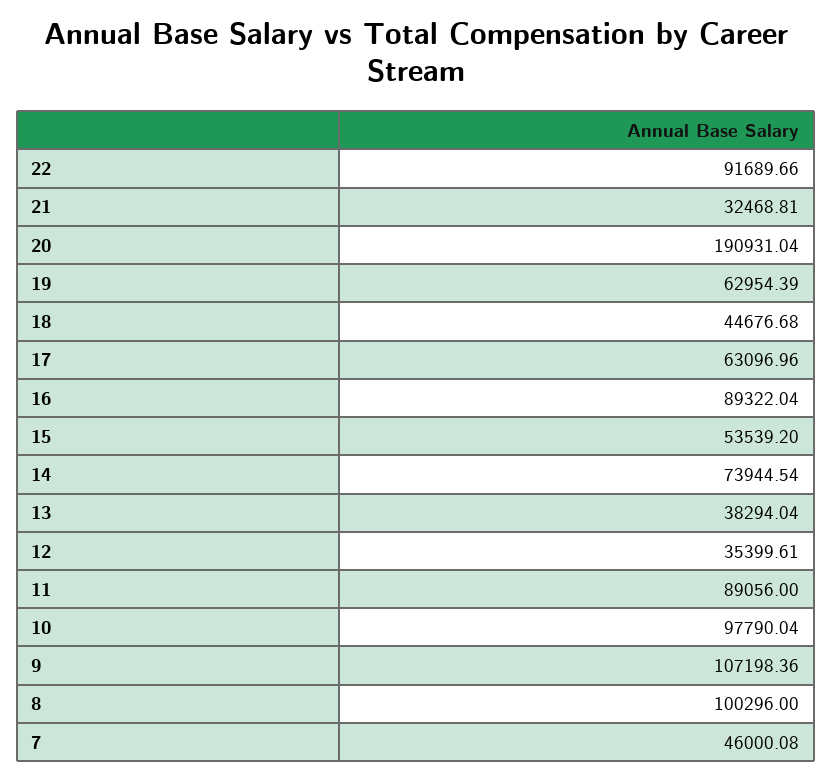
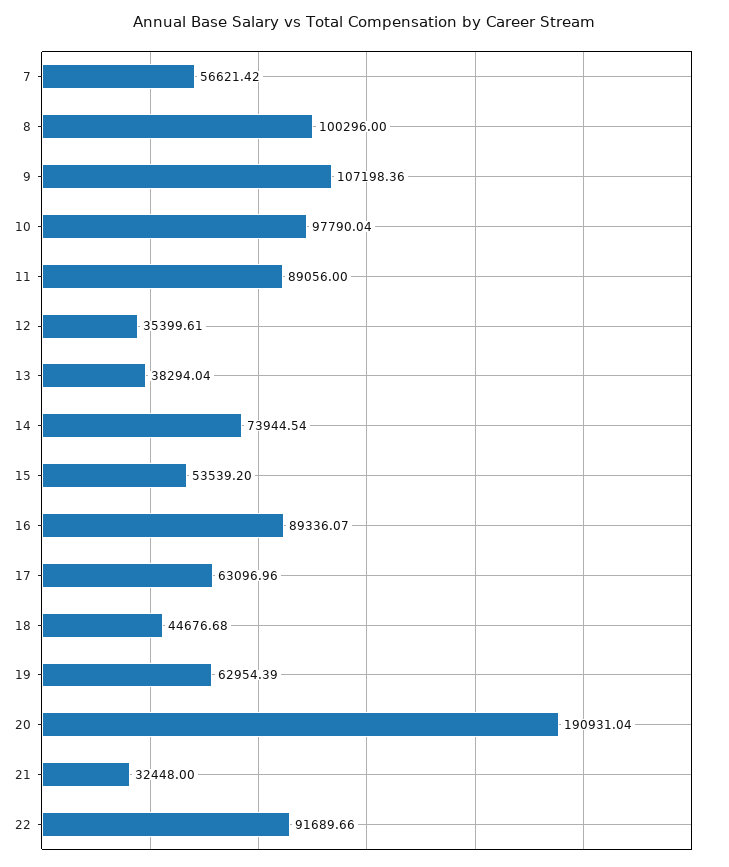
21: 32468.81 -> 32448
16: 89322.04 -> 89336.07
7: 46000.08 -> 56621.42

